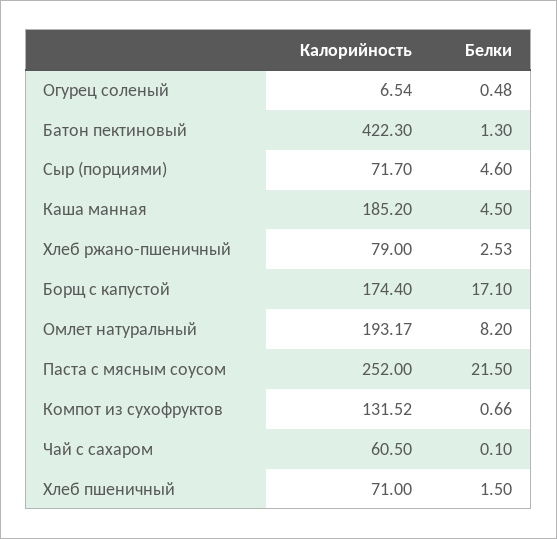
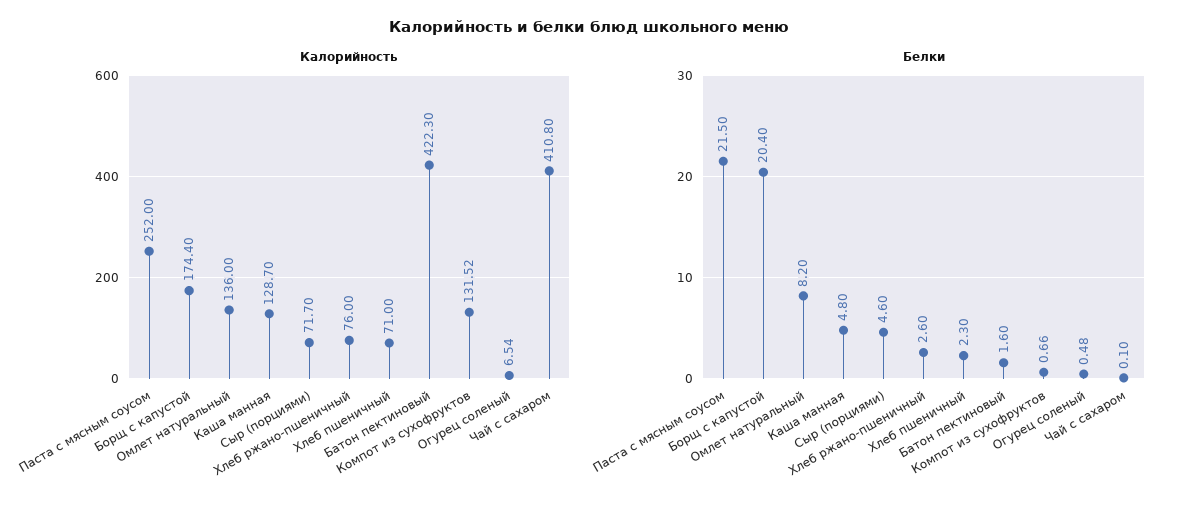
Белки, Батон пектиновый: 1.3 -> 1.6
Калорийность, Каша манная: 185.2 -> 128.7
Белки, Каша манная: 4.5 -> 4.8
Калорийность, Хлеб ржано-пшеничный: 79 -> 76
Белки, Хлеб ржано-пшеничный: 2.53 -> 2.6
Белки, Борщ с капустой: 17.1 -> 20.4
Калорийность, Омлет натуральный: 193.17 -> 136
Калорийность, Чай с сахаром: 60.5 -> 410.8
Белки, Хлеб пшеничный: 1.5 -> 2.3

